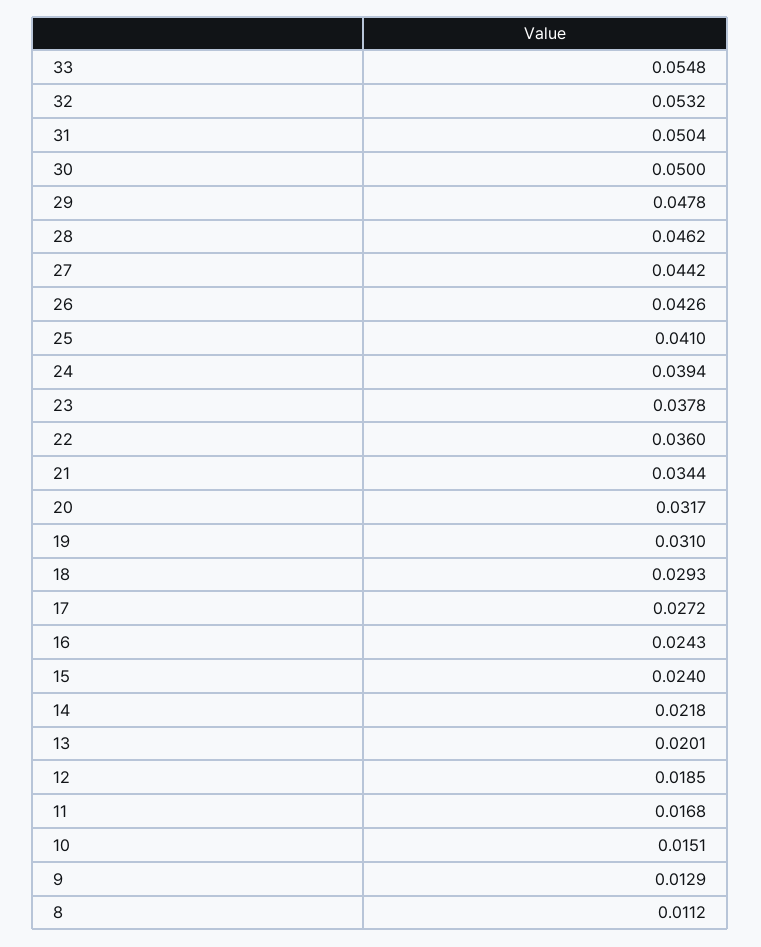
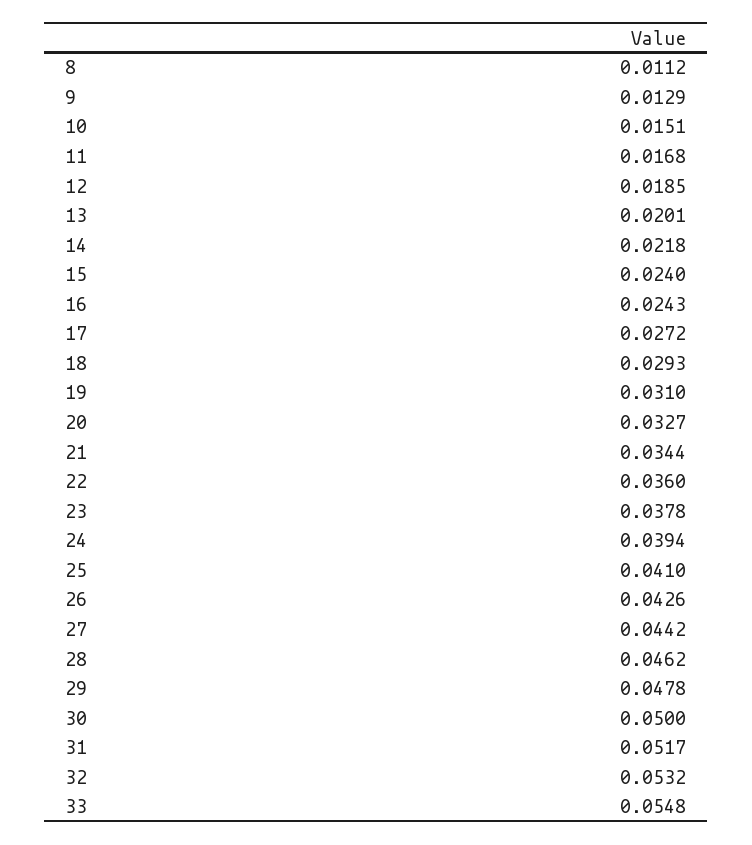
31: 0.0504 -> 0.0517
20: 0.0317 -> 0.0327

